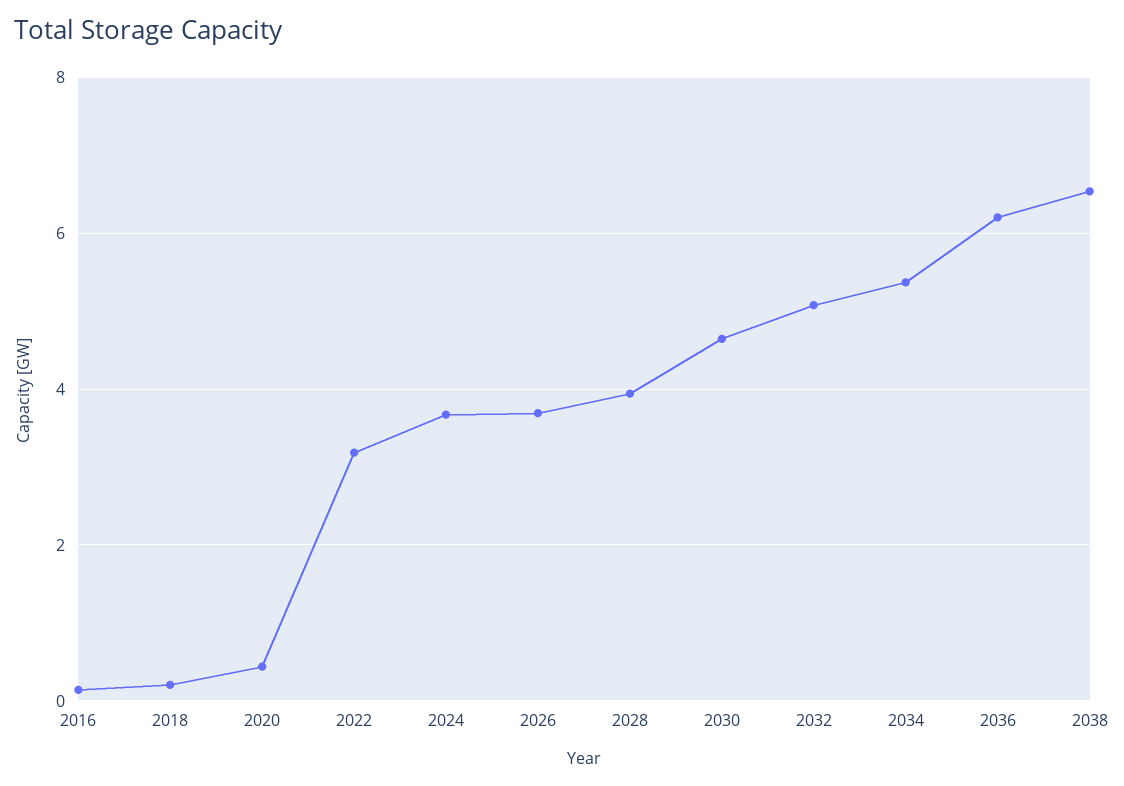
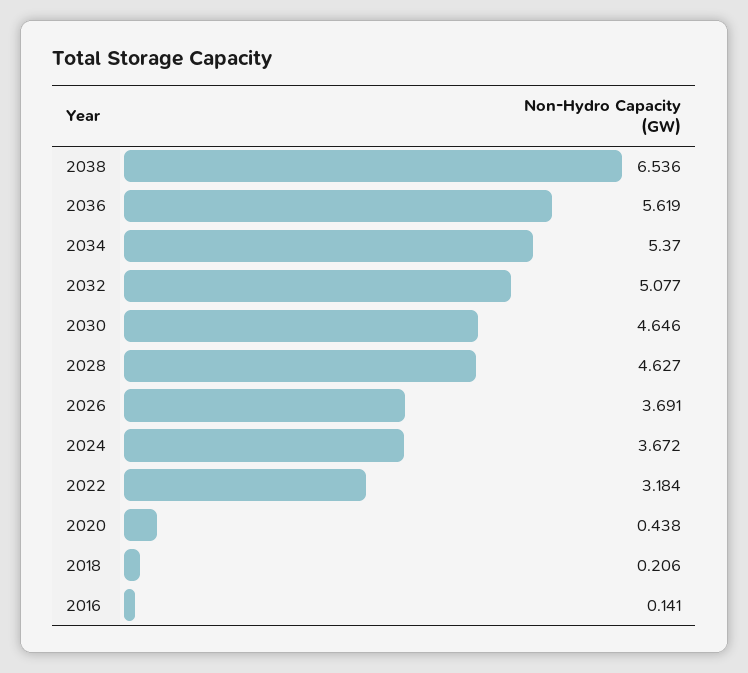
2028: 4 -> 4.627
2036: 6.2 -> 5.619

